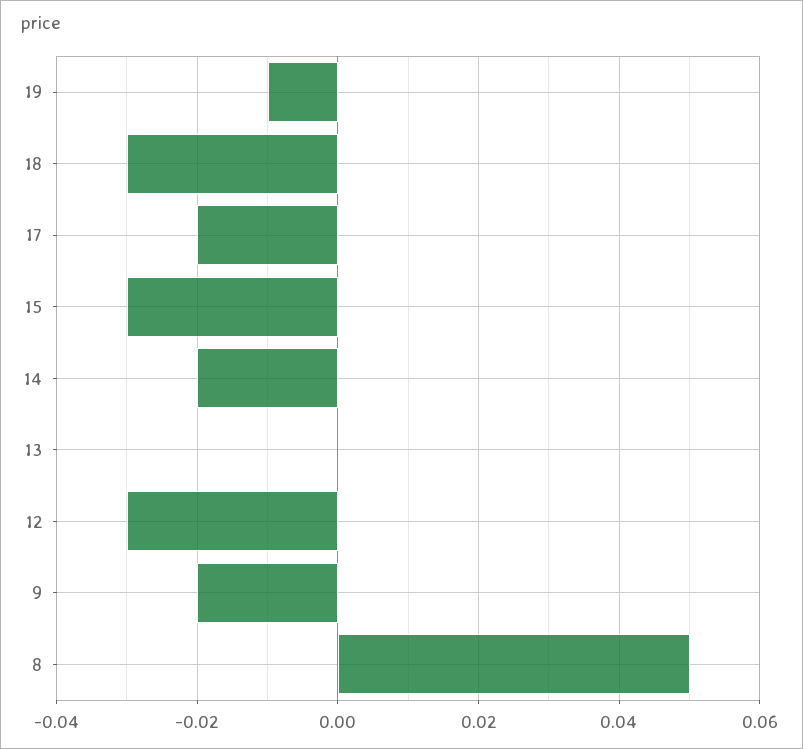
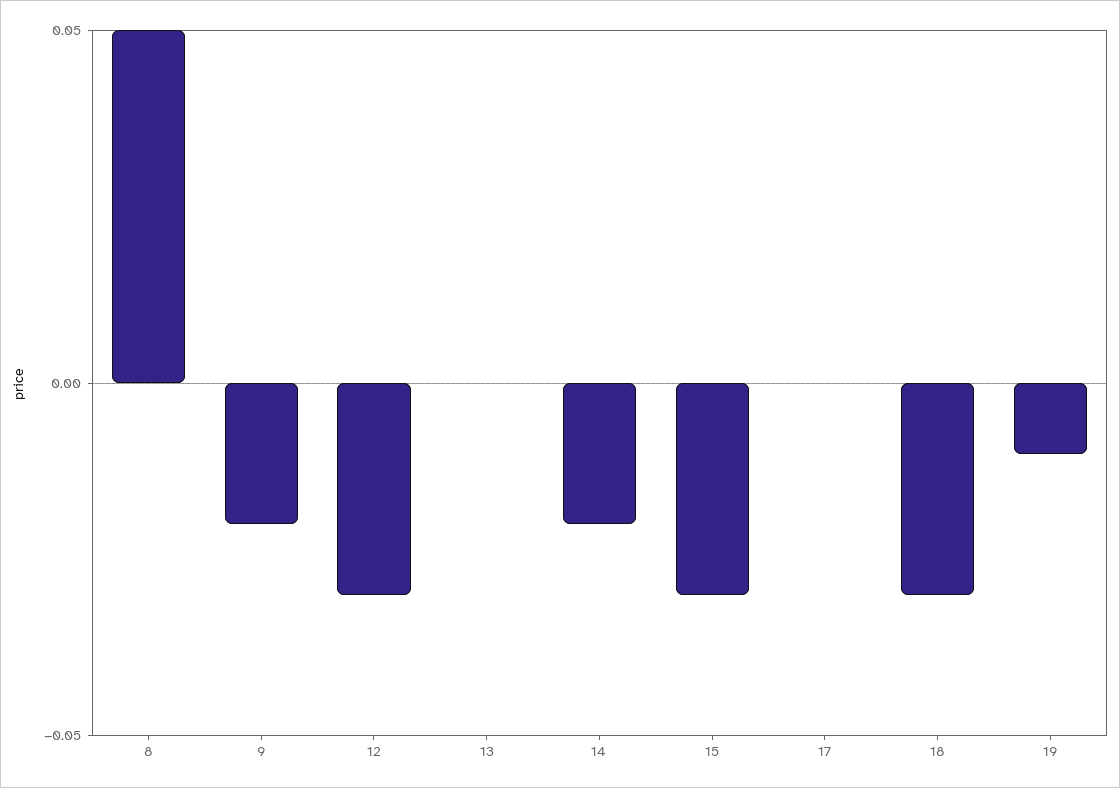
17: -0.02 -> 0

